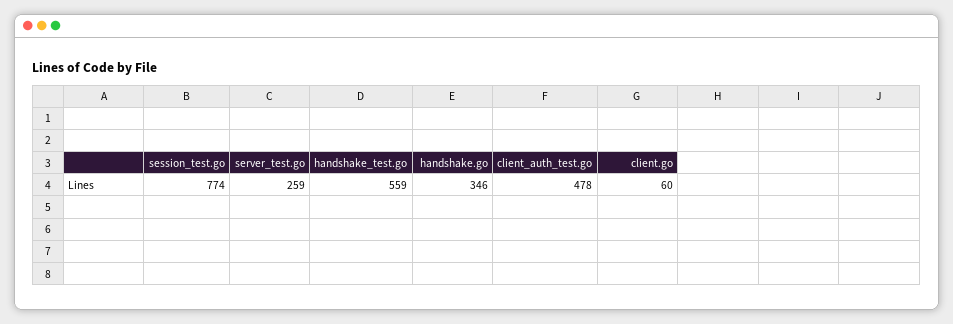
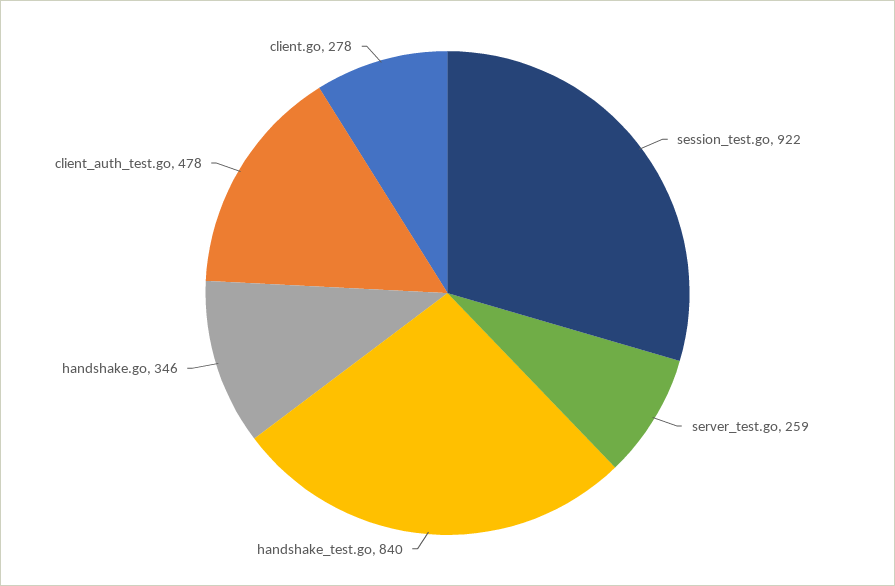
session_test.go: 774 -> 922
handshake_test.go: 559 -> 840
client.go: 60 -> 278

